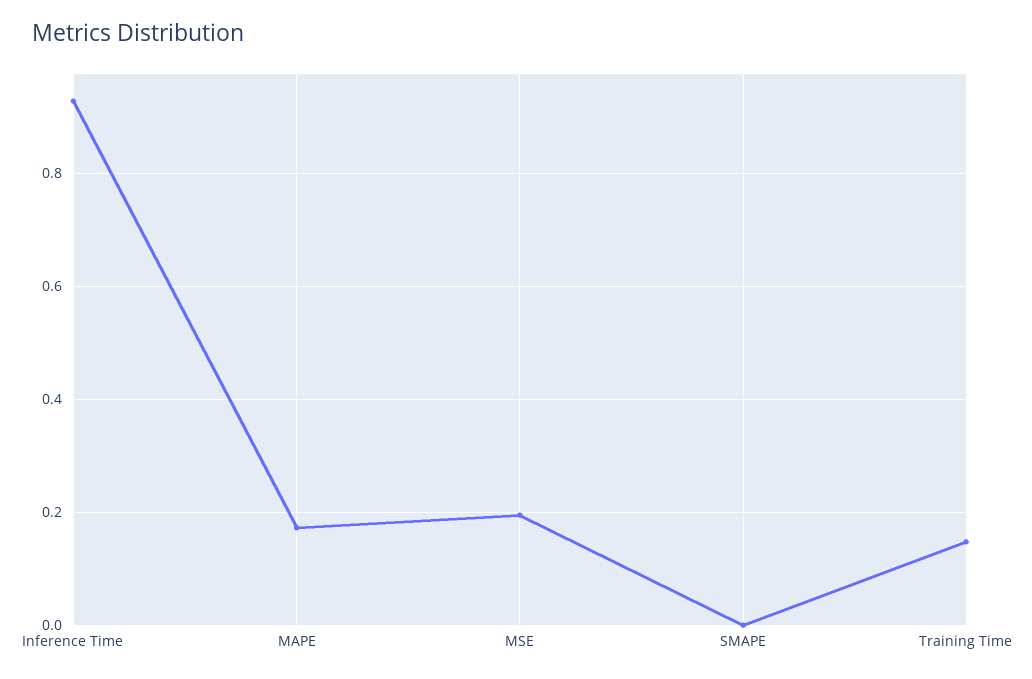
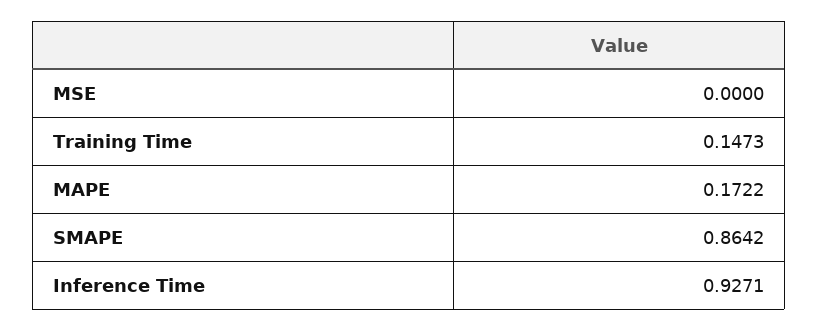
MSE: 0.2 -> 0
SMAPE: 0 -> 0.8642

